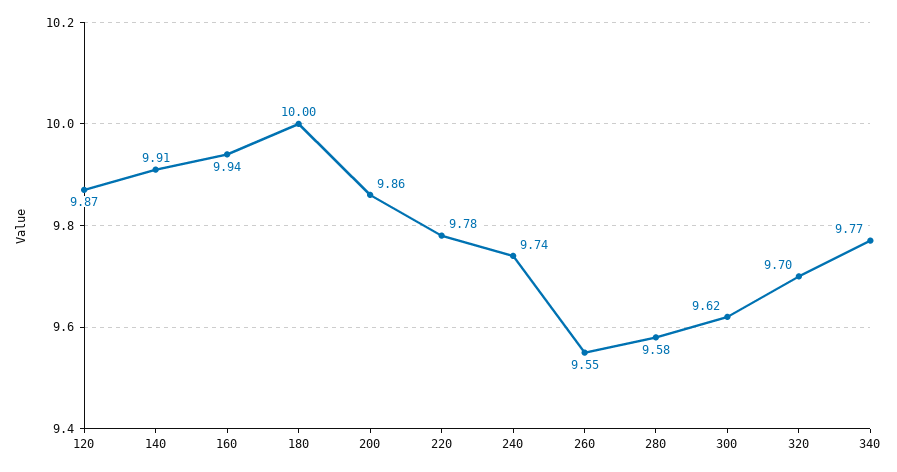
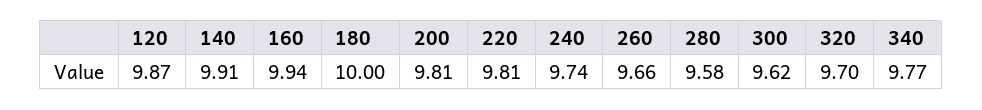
200: 9.86 -> 9.81
220: 9.78 -> 9.81
260: 9.55 -> 9.66

